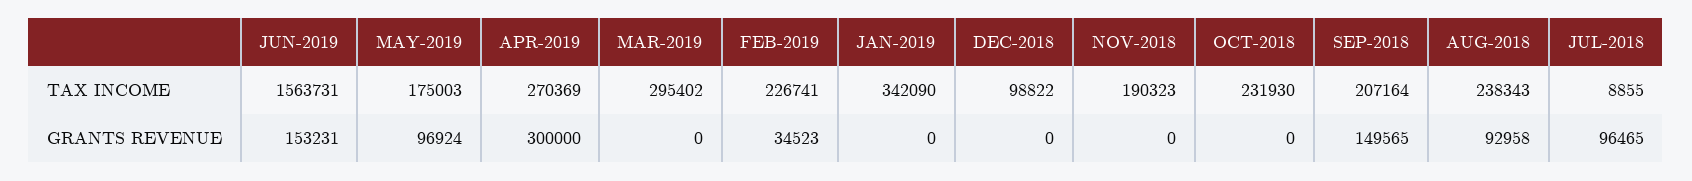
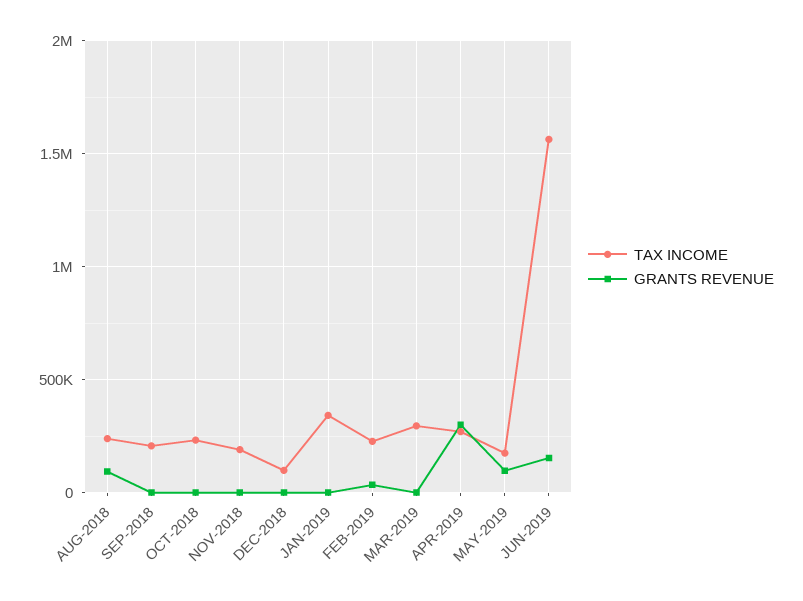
TAX INCOME, JUL-2018: 8855 -> none
GRANTS REVENUE, SEP-2018: 149565 -> 0
GRANTS REVENUE, JUL-2018: 96465 -> none

